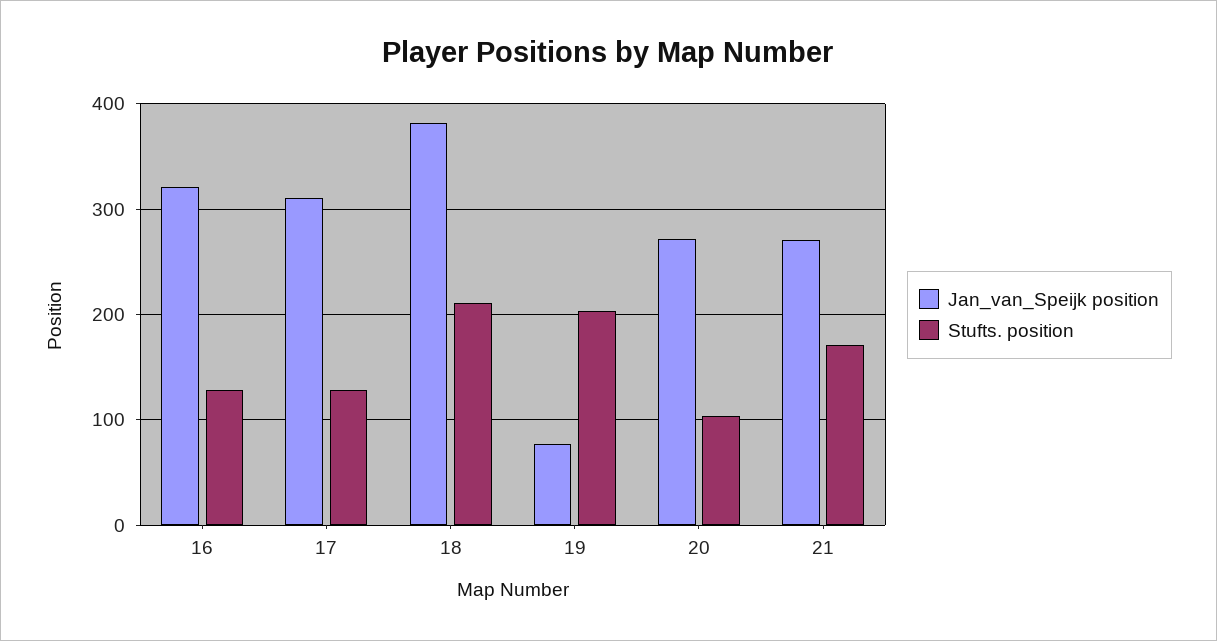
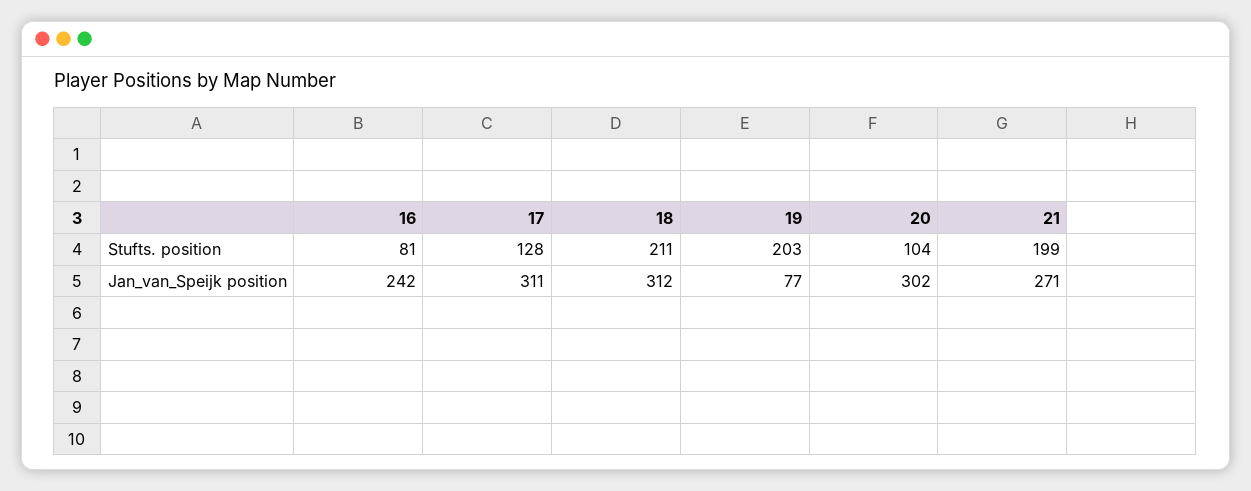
Jan_van_Speijk position, 16: 320 -> 242
Stufts. position, 16: 130 -> 81
Jan_van_Speijk position, 18: 380 -> 312
Jan_van_Speijk position, 20: 270 -> 302
Stufts. position, 21: 170 -> 199

